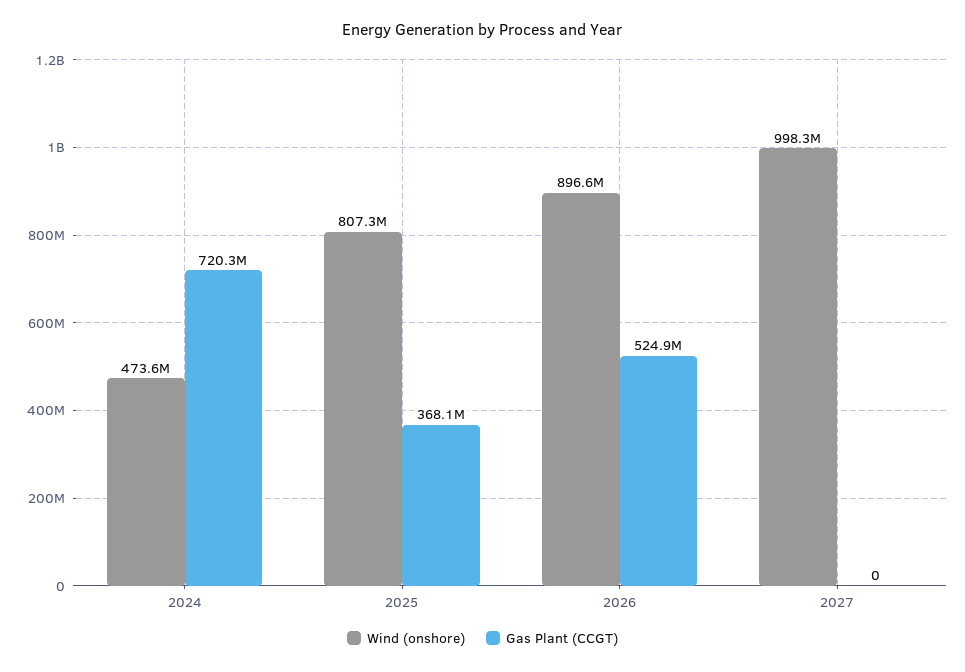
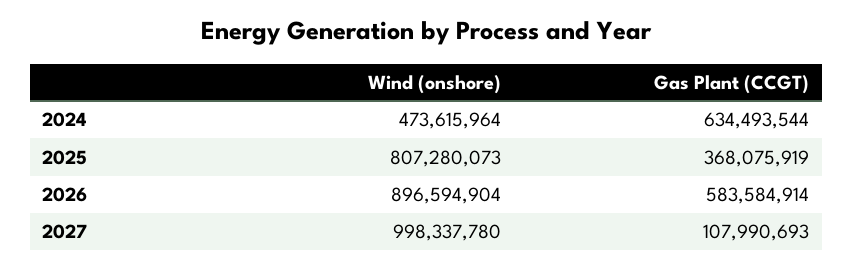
Gas Plant (CCGT), 2024: 720300000 -> 634493544
Gas Plant (CCGT), 2026: 524900000 -> 583584914
Gas Plant (CCGT), 2027: 0 -> 107990693

